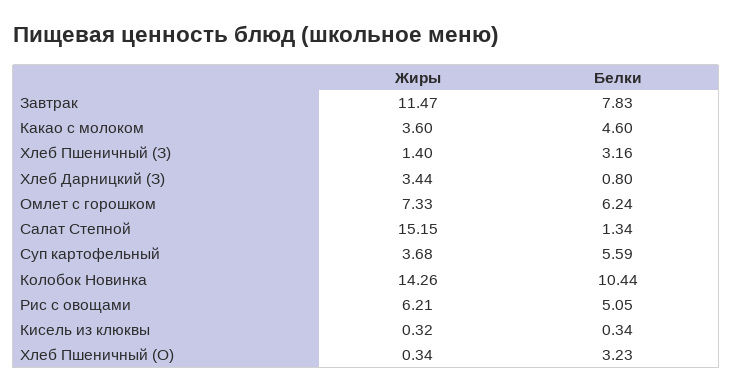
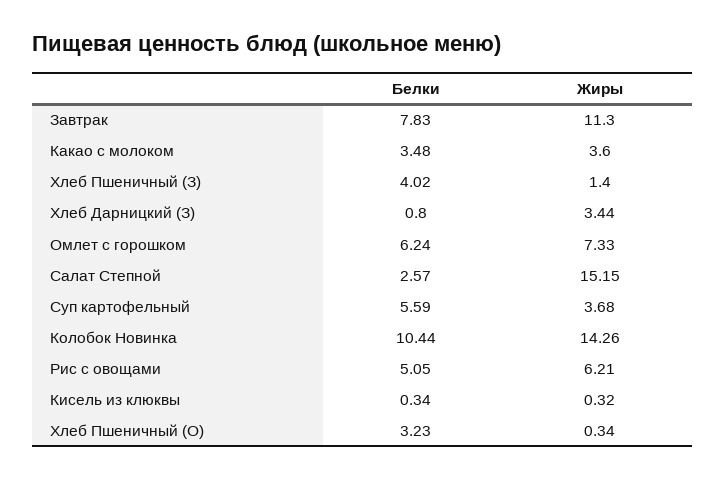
Жиры, Завтрак: 11.47 -> 11.3
Белки, Какао с молоком: 4.6 -> 3.48
Белки, Хлеб Пшеничный (З): 3.16 -> 4.02
Белки, Салат Степной: 1.34 -> 2.57

